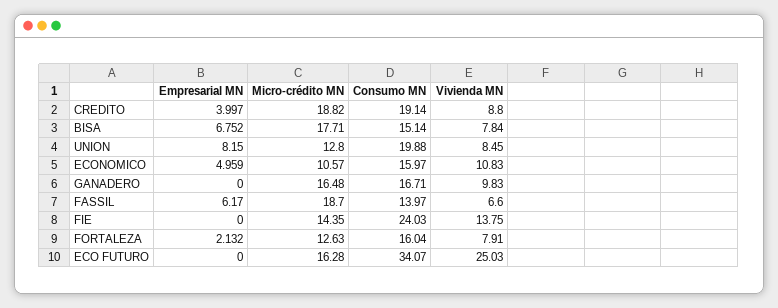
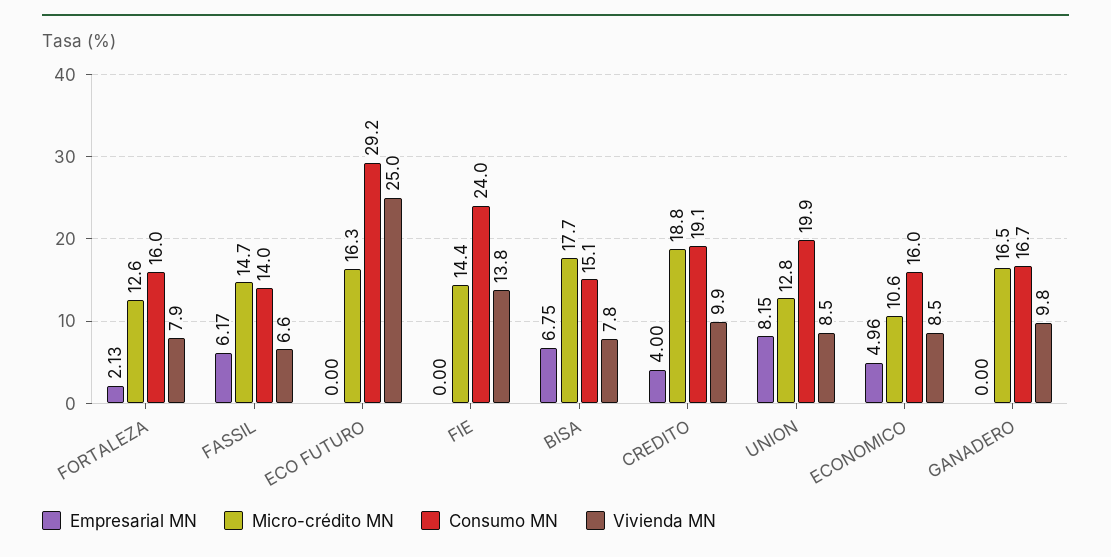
Vivienda MN, CREDITO: 8.8 -> 9.9
Vivienda MN, ECONOMICO: 10.83 -> 8.5
Micro-crédito MN, FASSIL: 18.7 -> 14.7
Consumo MN, ECO FUTURO: 34.07 -> 29.2

